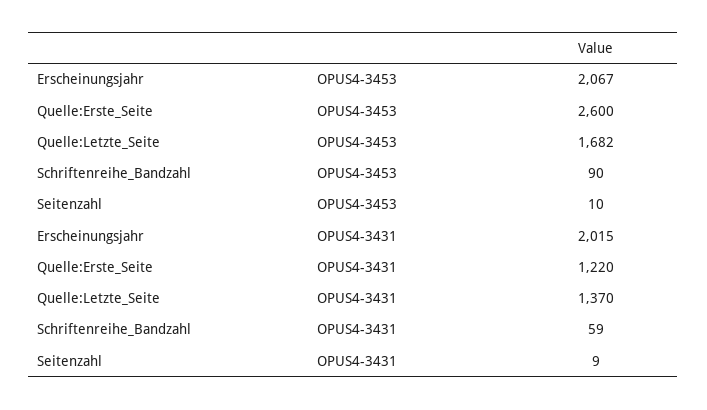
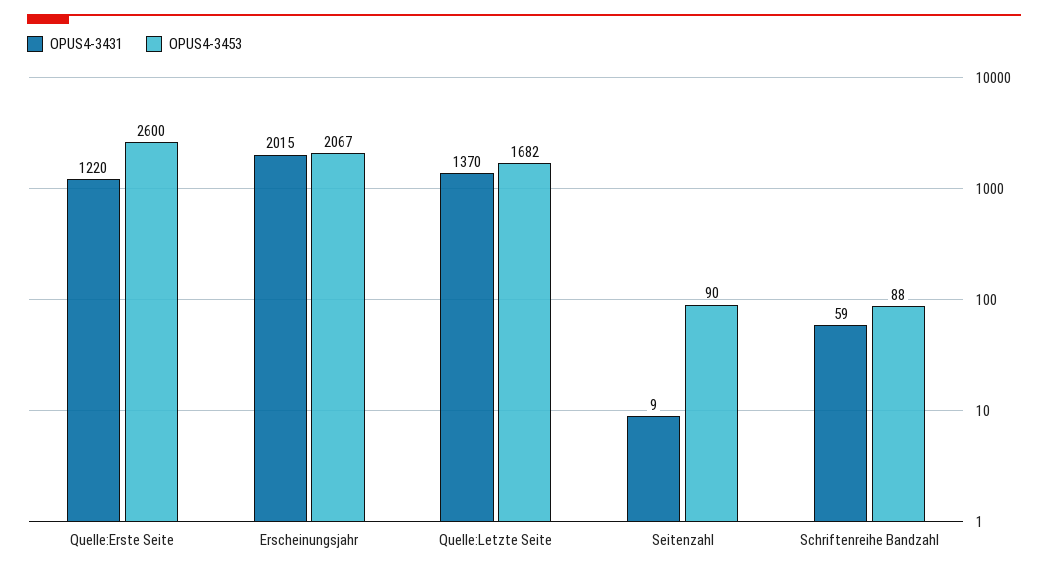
OPUS4-3453, Schriftenreihe_Bandzahl: 90 -> 88
OPUS4-3453, Seitenzahl: 10 -> 90

